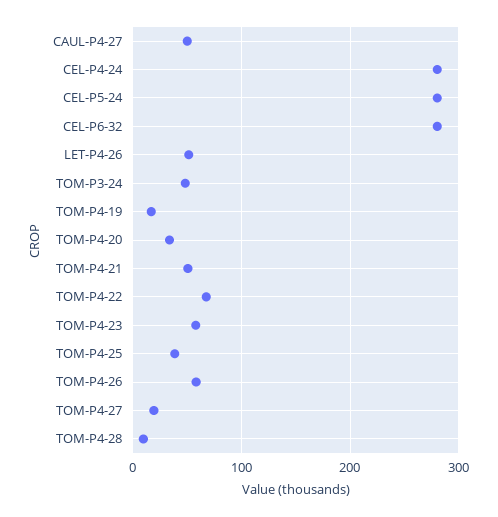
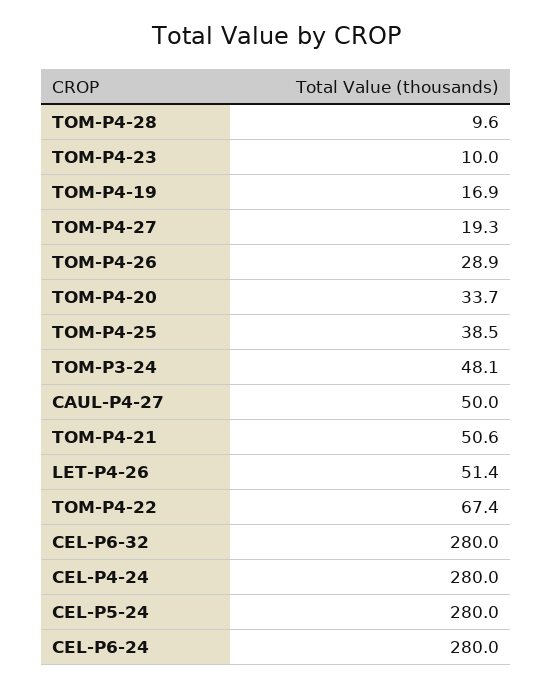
TOM-P4-23: 60 -> 10
TOM-P4-26: 60 -> 28.9
CEL-P6-24: none -> 280

